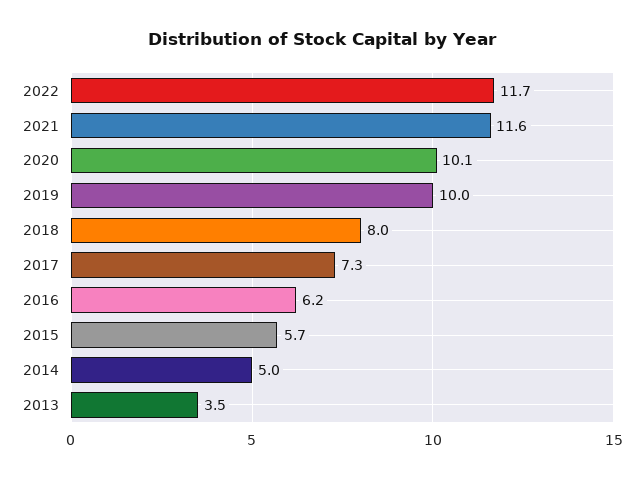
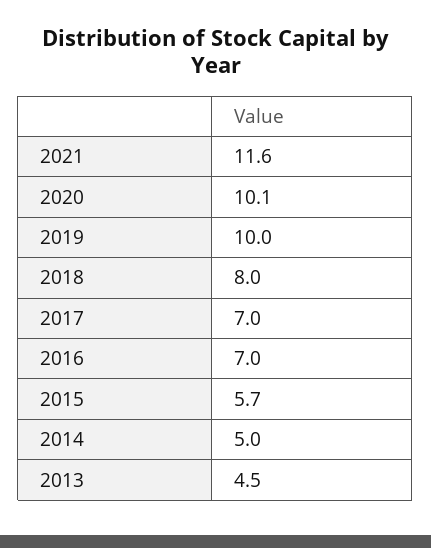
2022: 11.7 -> none
2017: 7.3 -> 7
2016: 6.2 -> 7
2013: 3.5 -> 4.5

